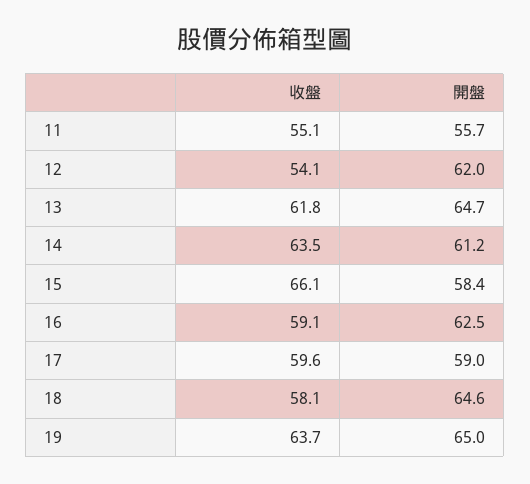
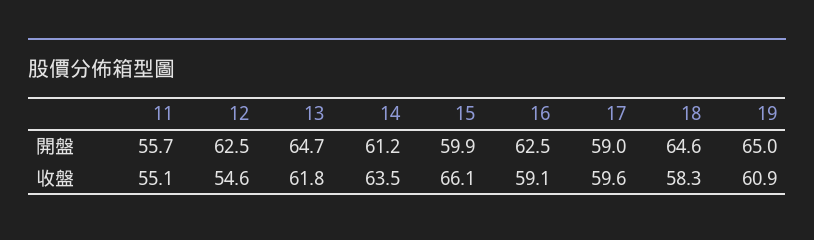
收盤, 12: 54.1 -> 54.6
開盤, 12: 62 -> 62.5
開盤, 15: 58.4 -> 59.9
收盤, 18: 58.1 -> 58.3
收盤, 19: 63.7 -> 60.9

